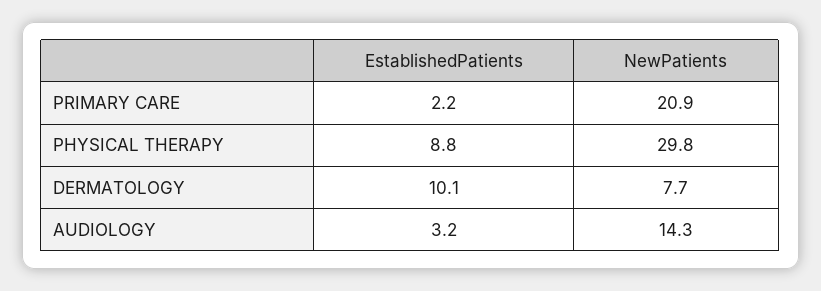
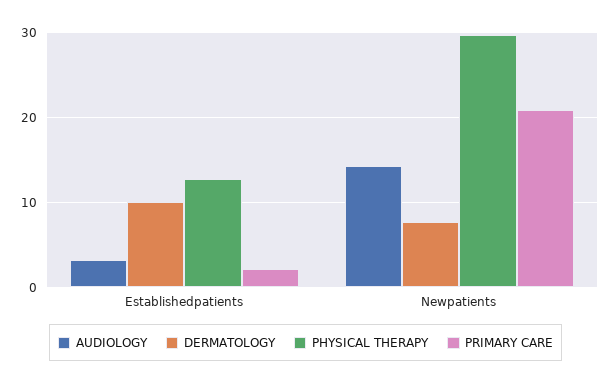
PHYSICAL THERAPY, EstablishedPatients: 8.8 -> 13

